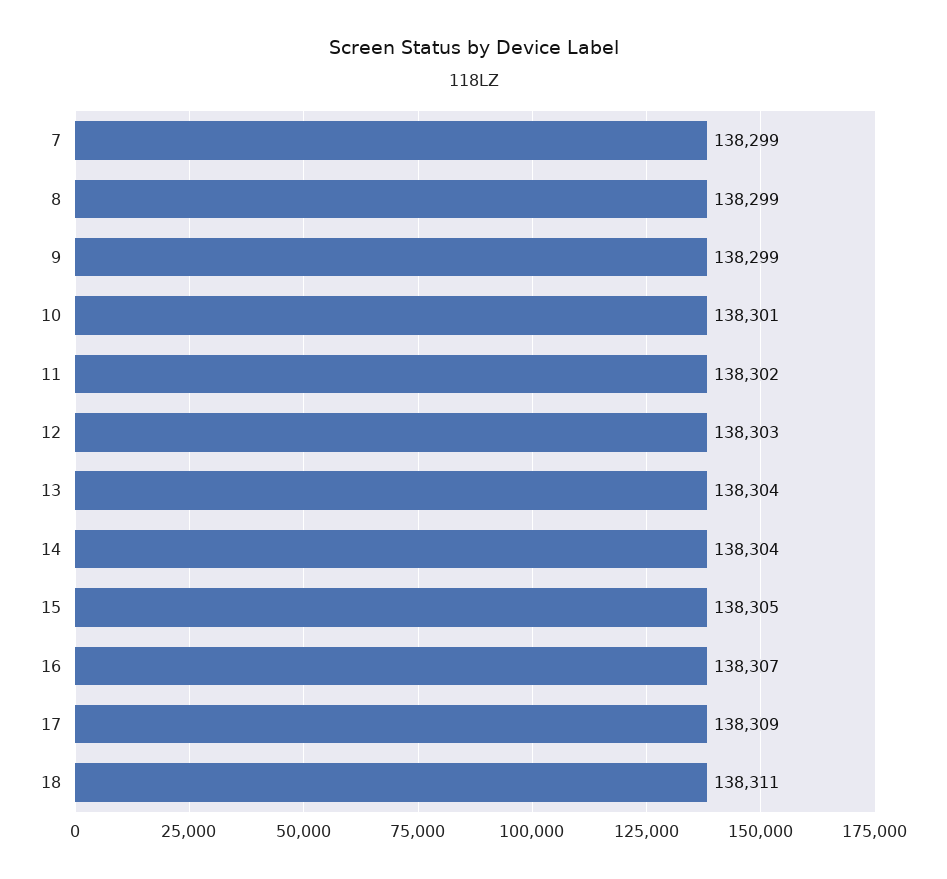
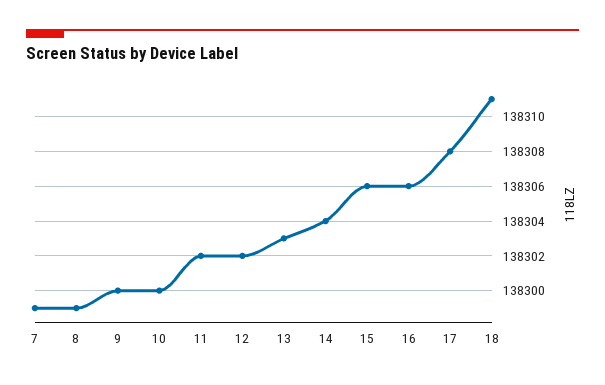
9: 138299 -> 138300
10: 138301 -> 138300
12: 138303 -> 138302
13: 138304 -> 138303
15: 138305 -> 138306
16: 138307 -> 138306
17: 138309 -> 138308

